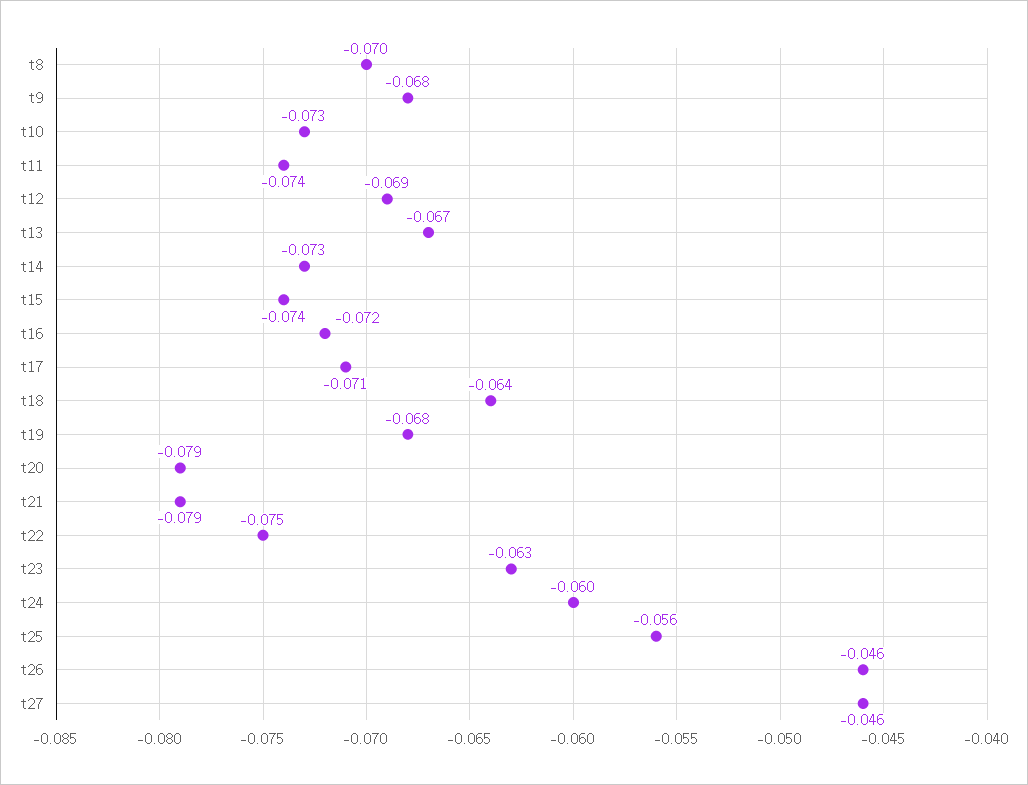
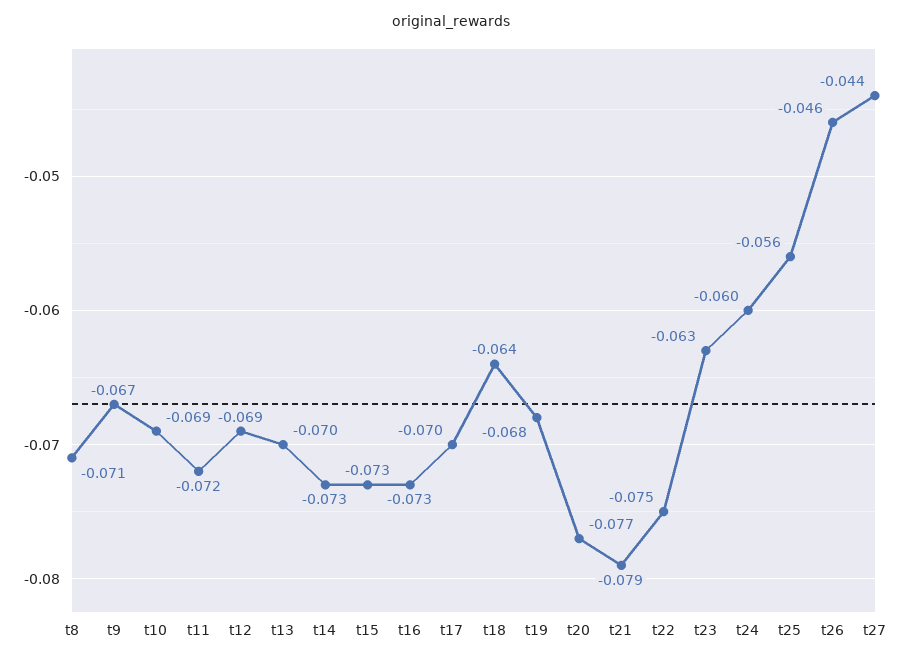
t8: -0.07 -> -0.071
t9: -0.068 -> -0.067
t10: -0.073 -> -0.069
t11: -0.074 -> -0.072
t13: -0.067 -> -0.07
t15: -0.074 -> -0.073
t16: -0.072 -> -0.073
t17: -0.071 -> -0.07
t20: -0.079 -> -0.077
t27: -0.046 -> -0.044

